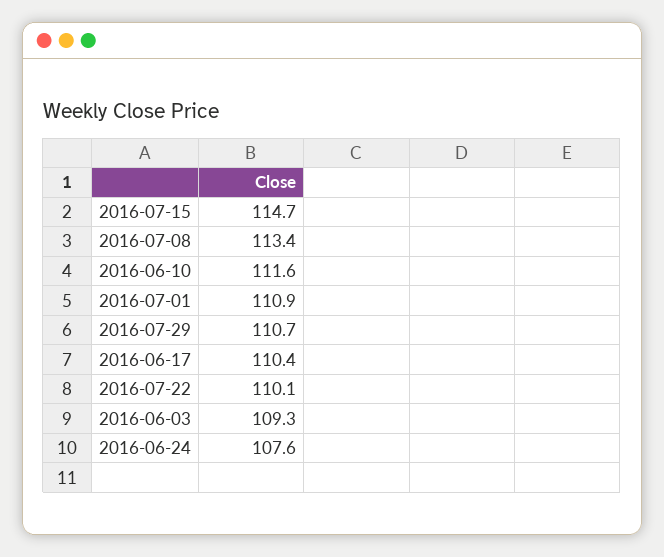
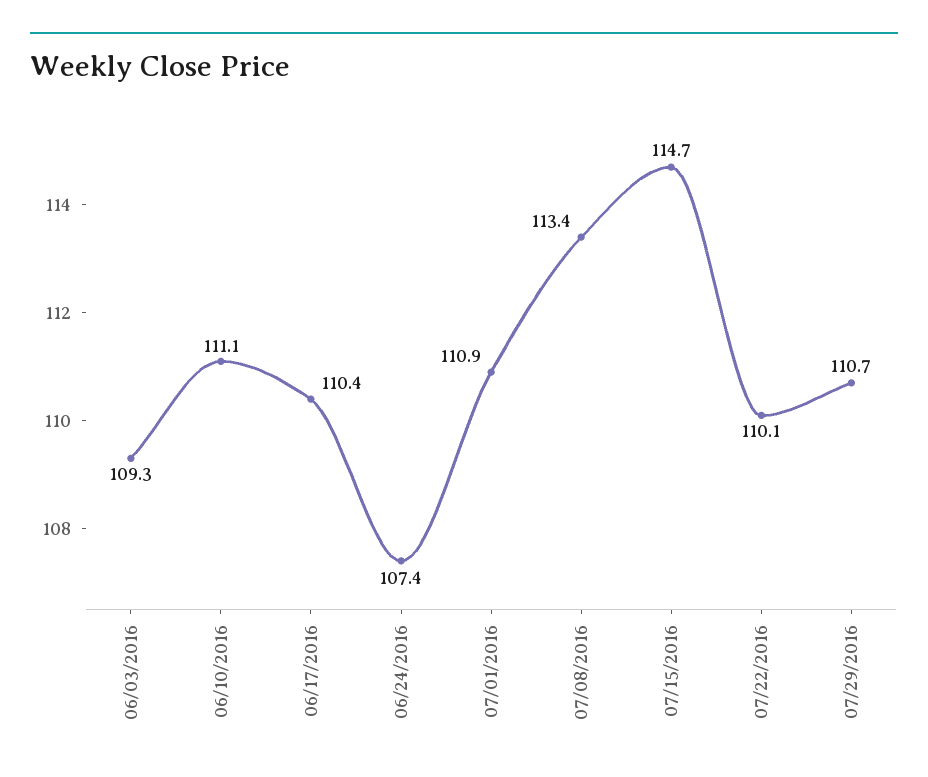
2016-06-10: 111.6 -> 111.1
2016-06-24: 107.6 -> 107.4

